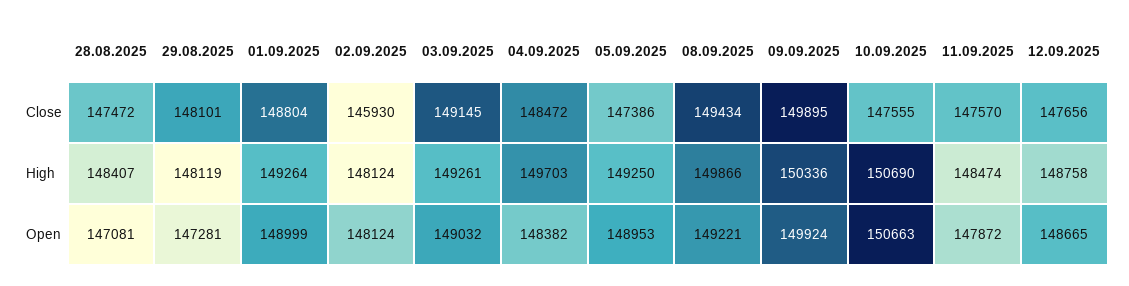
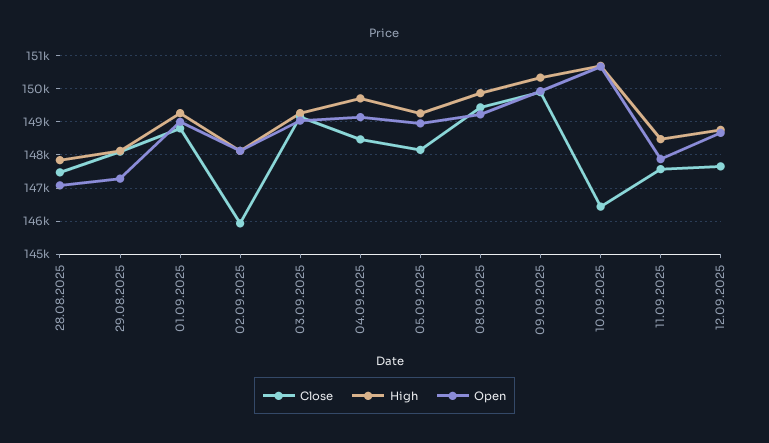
Close, 05.09.2025: 147386 -> 148200
Close, 10.09.2025: 147555 -> 146400
High, 28.08.2025: 148407 -> 147800
Open, 04.09.2025: 148382 -> 149200

